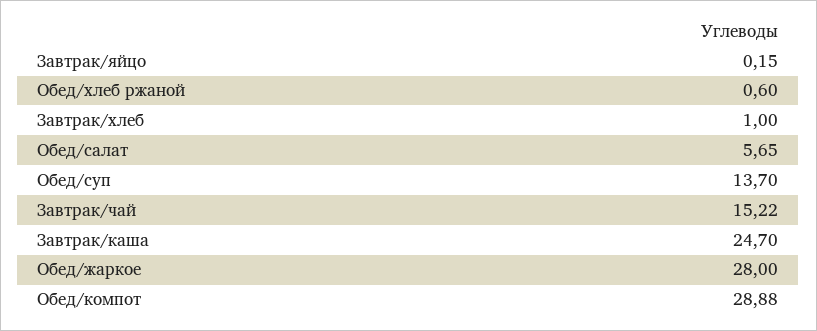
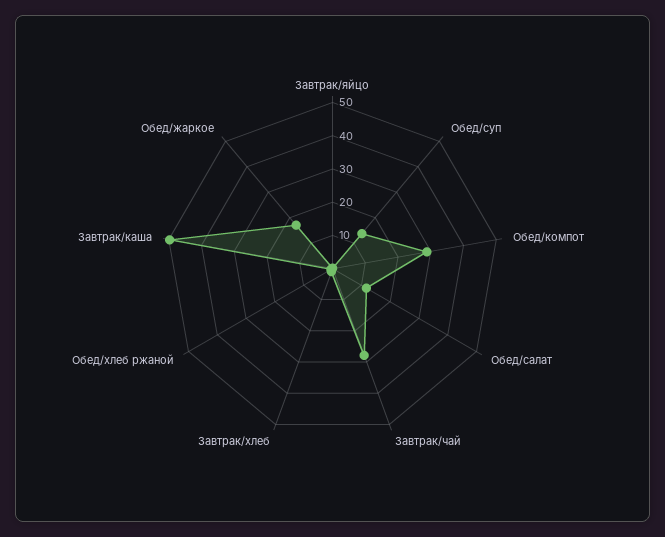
Обед/салат: 5.65 -> 12.5
Завтрак/чай: 15.22 -> 27.5
Завтрак/каша: 24.7 -> 50
Обед/жаркое: 28 -> 17.5

